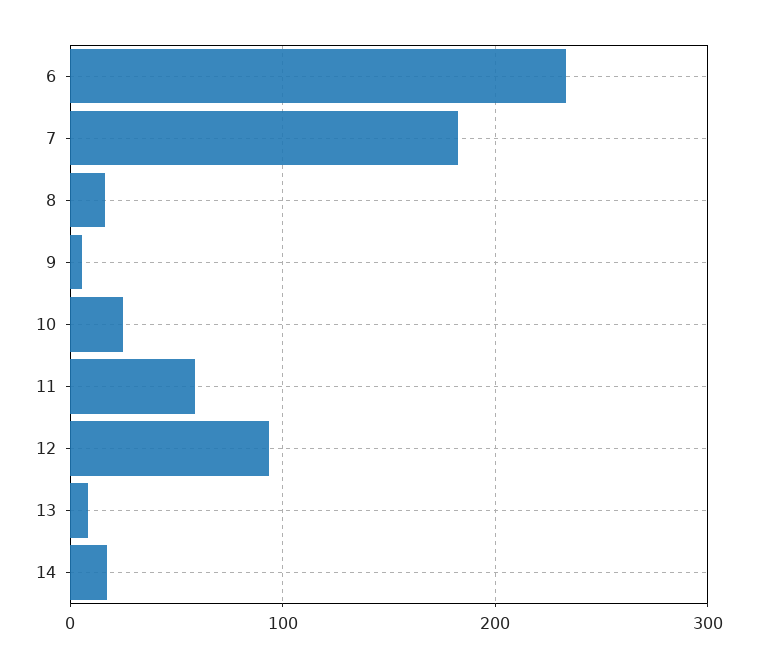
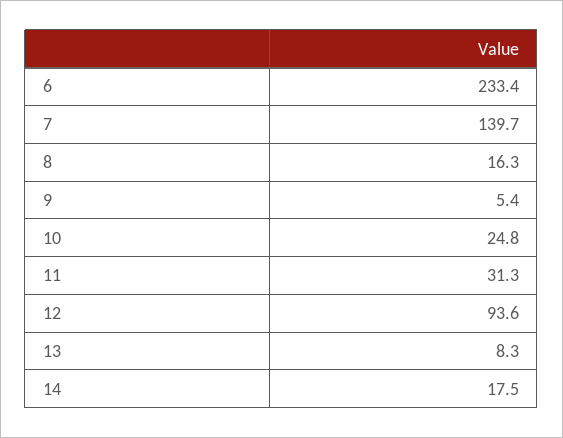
7: 180 -> 139.7
11: 60 -> 31.3

